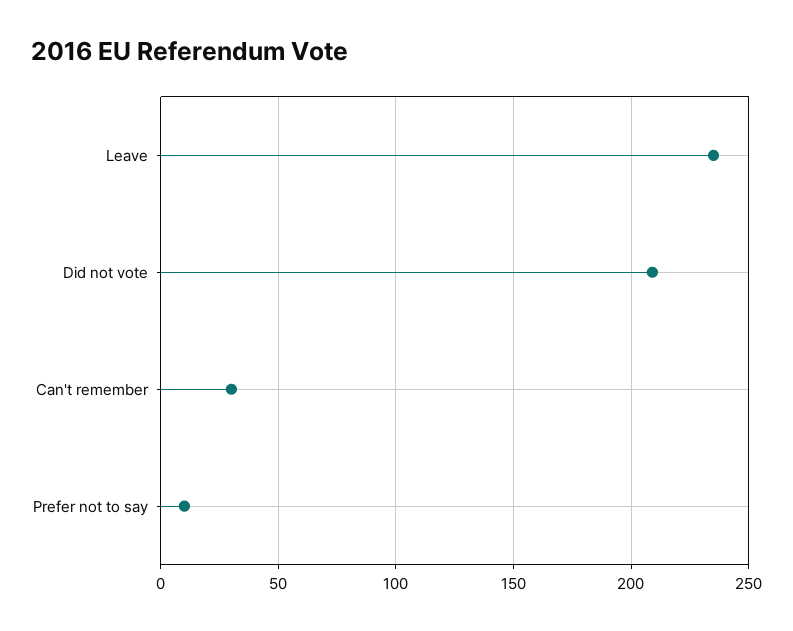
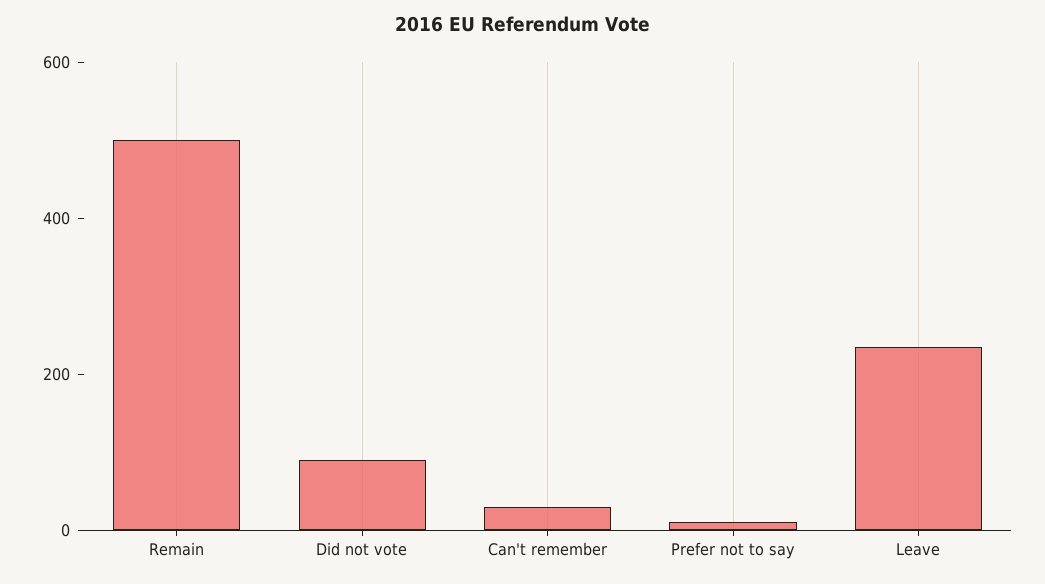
Did not vote: 210 -> 100
Remain: none -> 500

